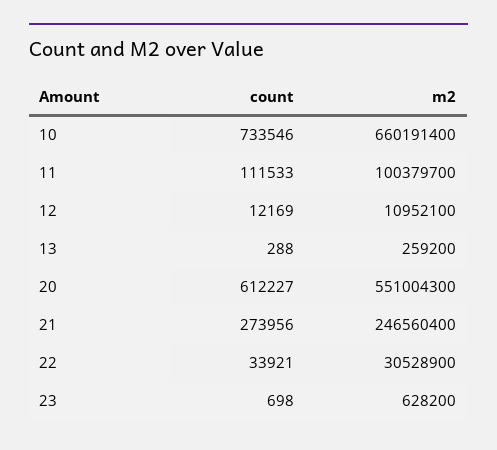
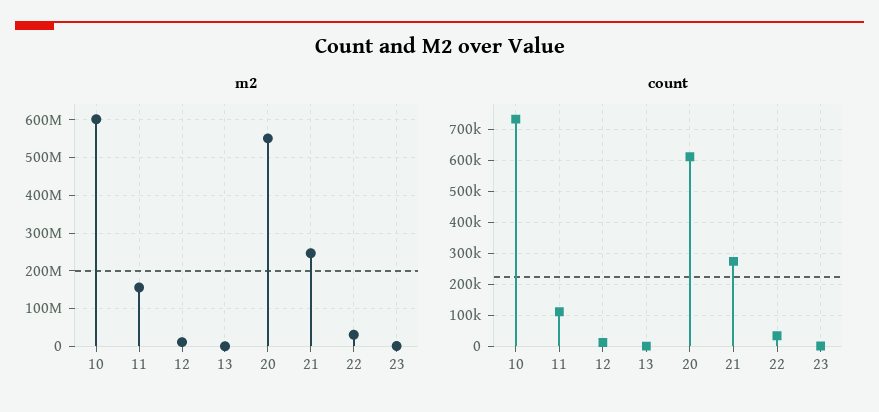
m2, 10: 660191400 -> 600000000
m2, 11: 100379700 -> 160000000

